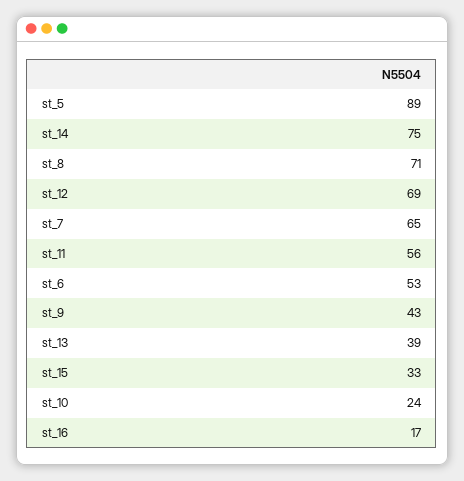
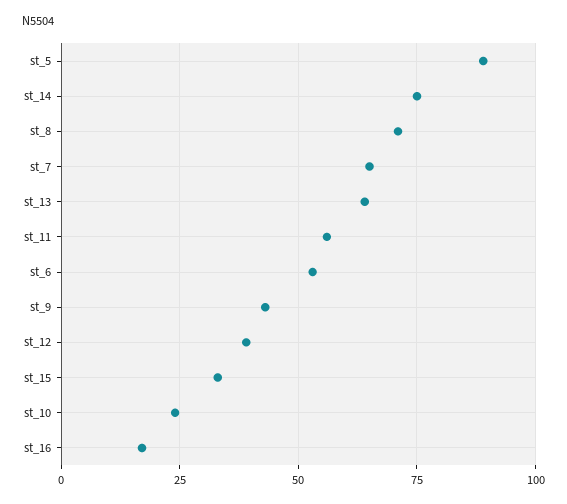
st_12: 69 -> 40
st_13: 39 -> 65

